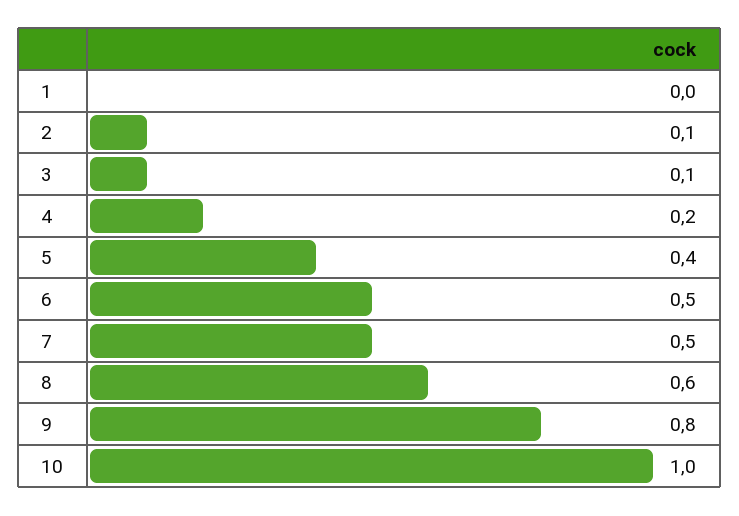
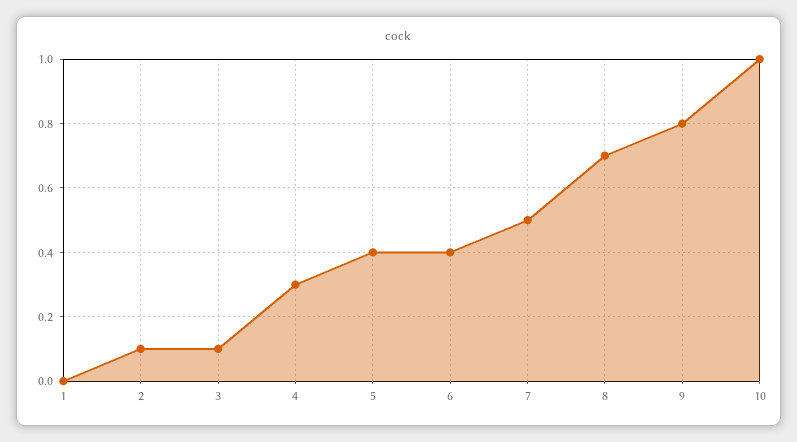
4: 0.2 -> 0.3
6: 0.5 -> 0.4
8: 0.6 -> 0.7

